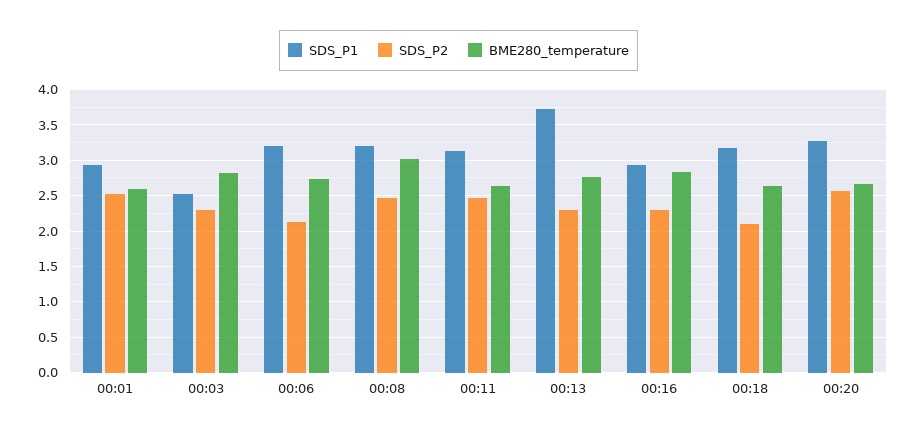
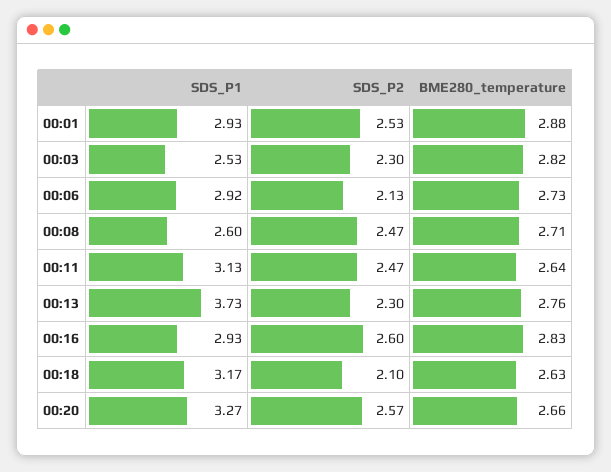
BME280_temperature, 00:01: 2.6 -> 2.88
SDS_P1, 00:06: 3.2 -> 2.92
SDS_P1, 00:08: 3.2 -> 2.6
BME280_temperature, 00:08: 3 -> 2.71
SDS_P2, 00:16: 2.3 -> 2.6

